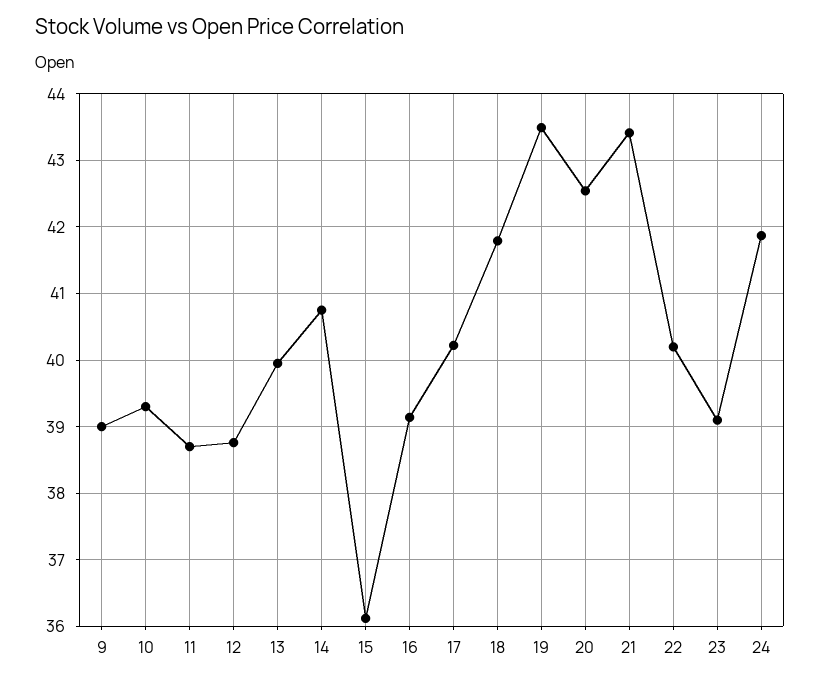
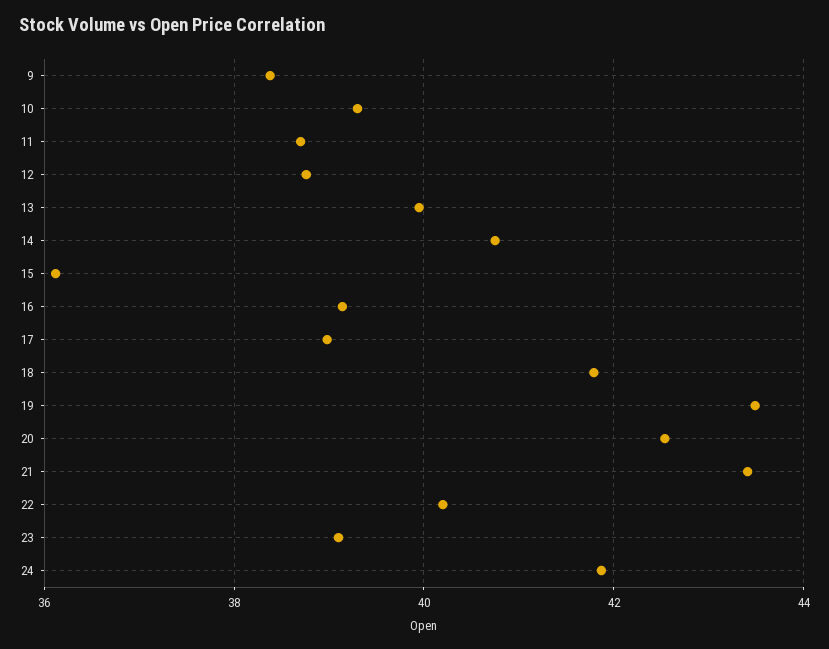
9: 39 -> 38.4
17: 40.2 -> 39

